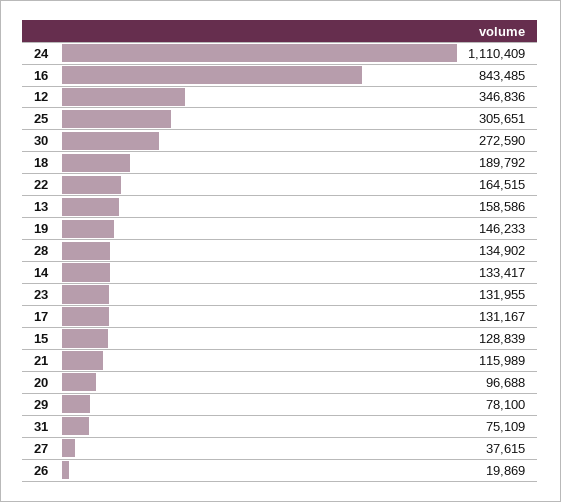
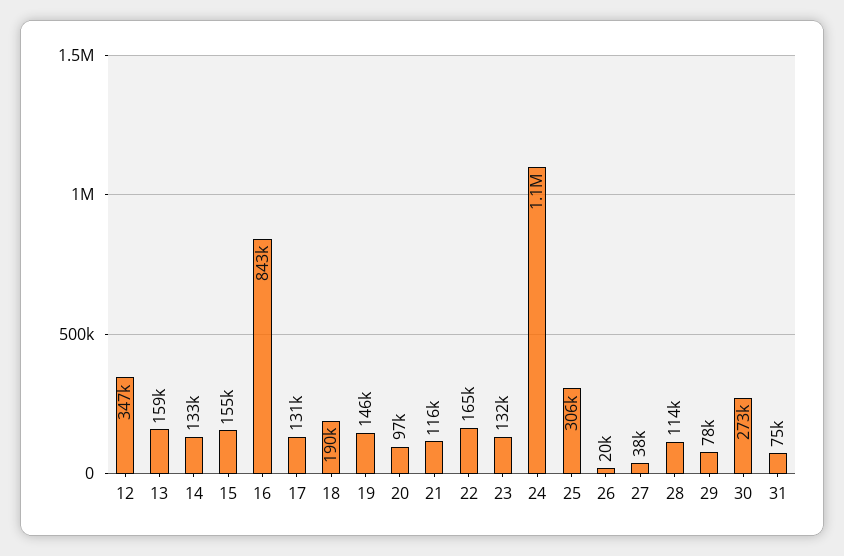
28: 134902 -> 114000
15: 128839 -> 155000

